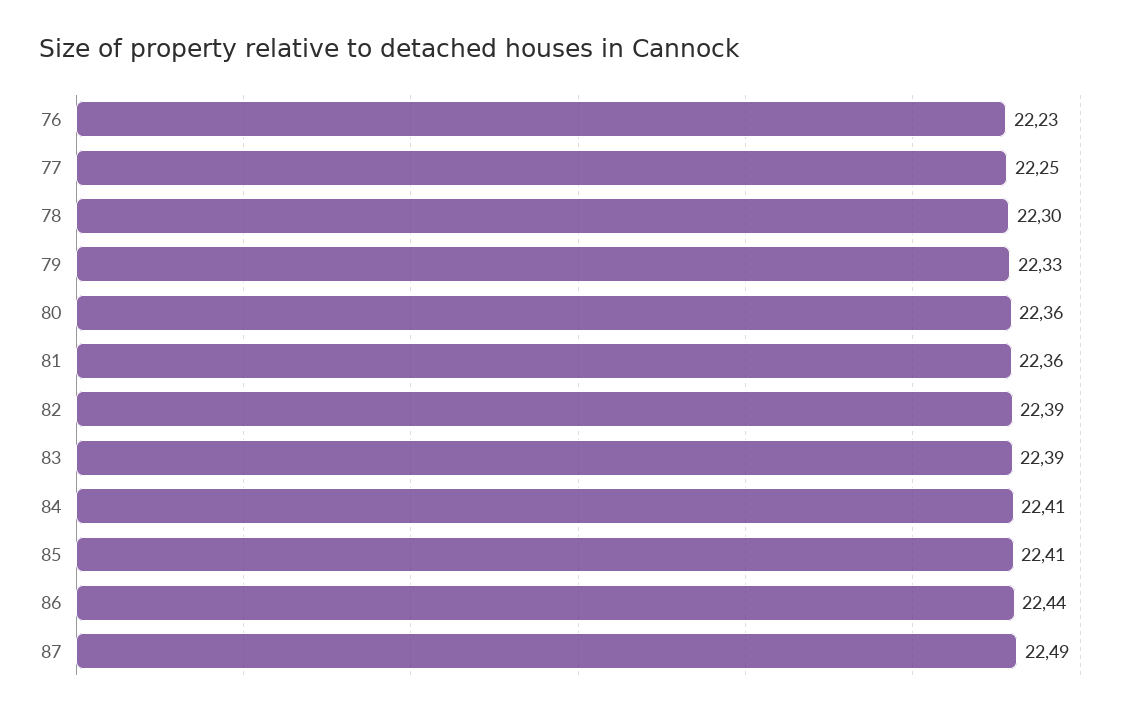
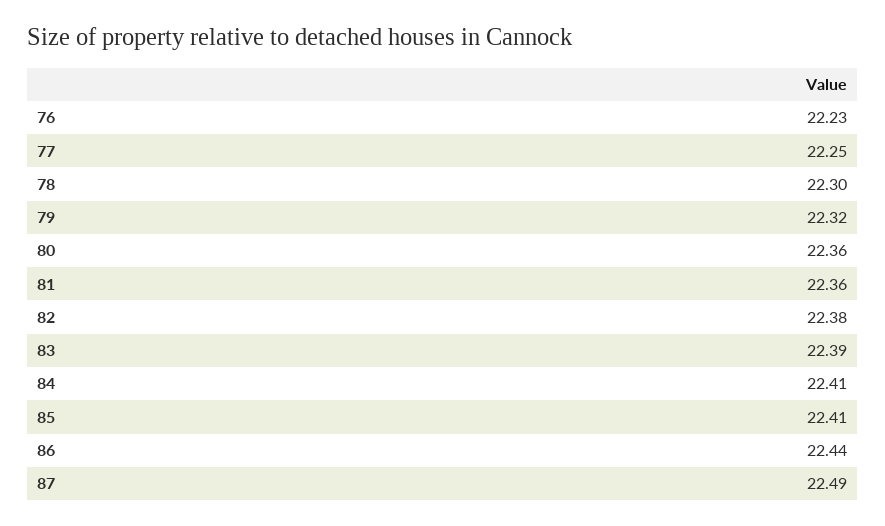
79: 22.33 -> 22.32
82: 22.39 -> 22.38

